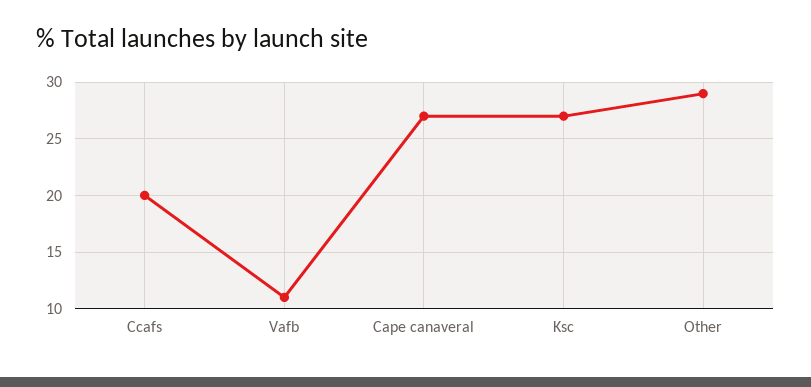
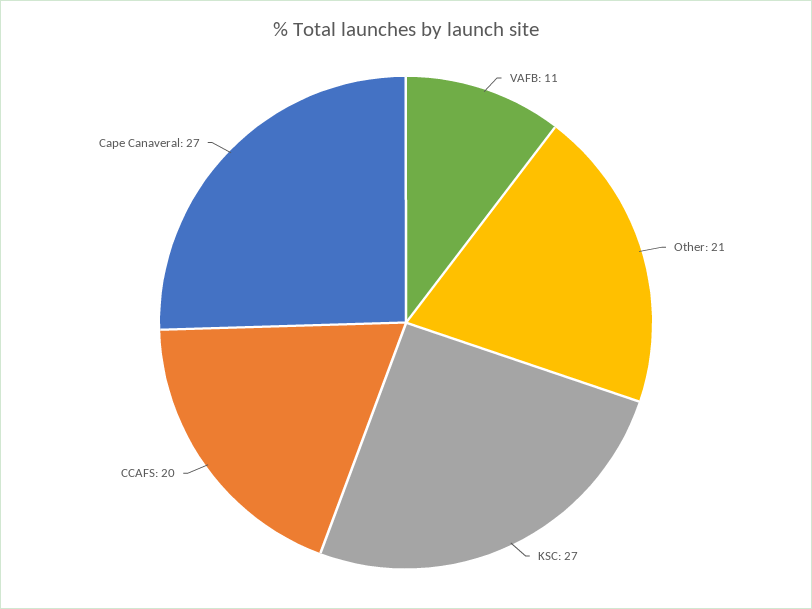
Other: 29 -> 21

